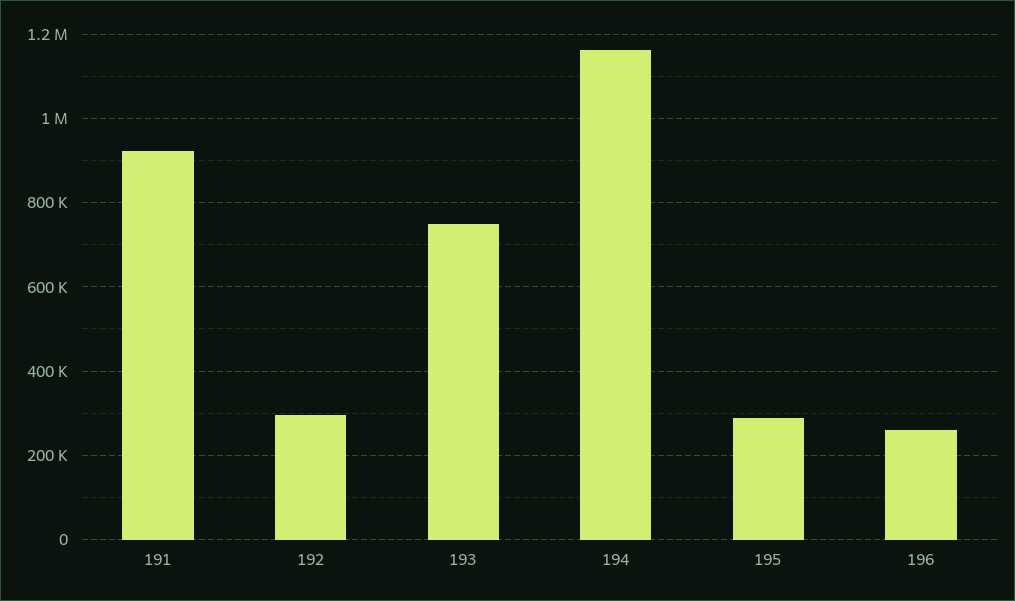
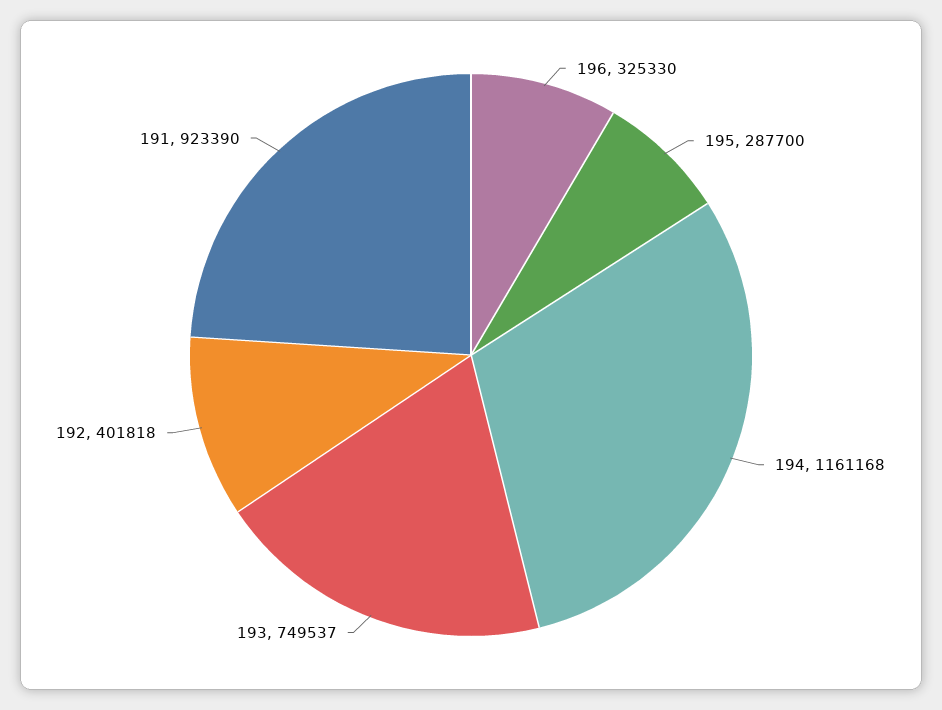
192: 300000 -> 401818
196: 260000 -> 325330

